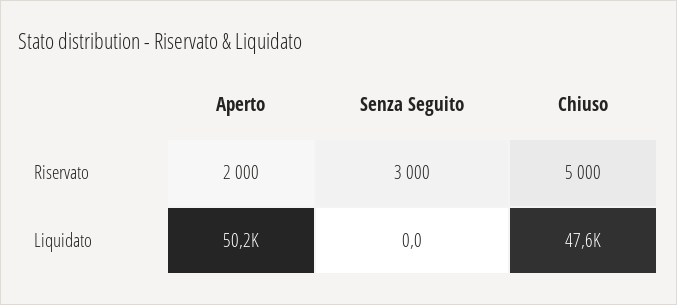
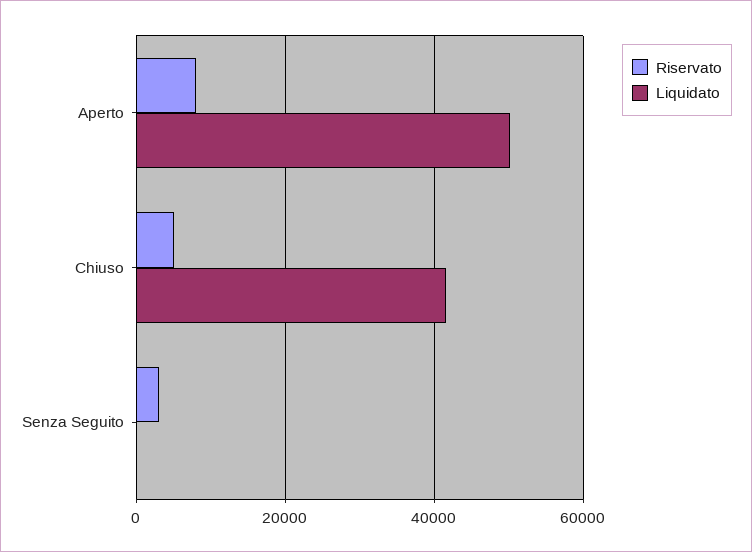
Riservato, Aperto: 2000 -> 8000
Liquidato, Chiuso: 47600 -> 42000

